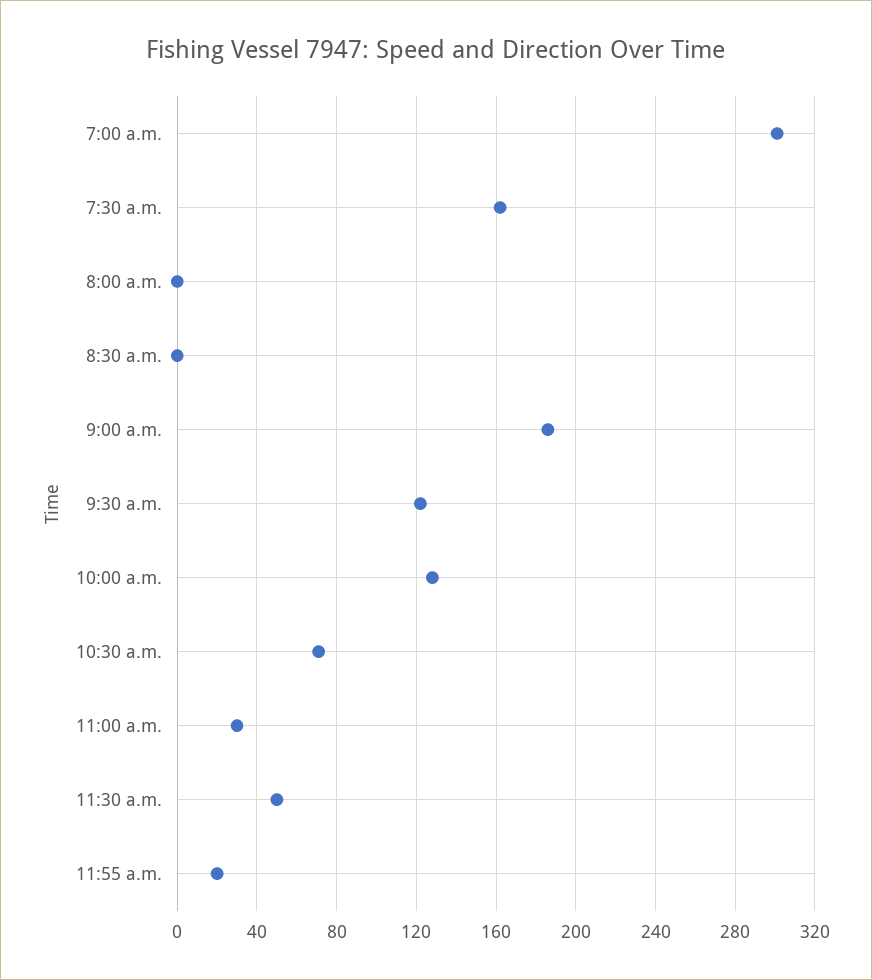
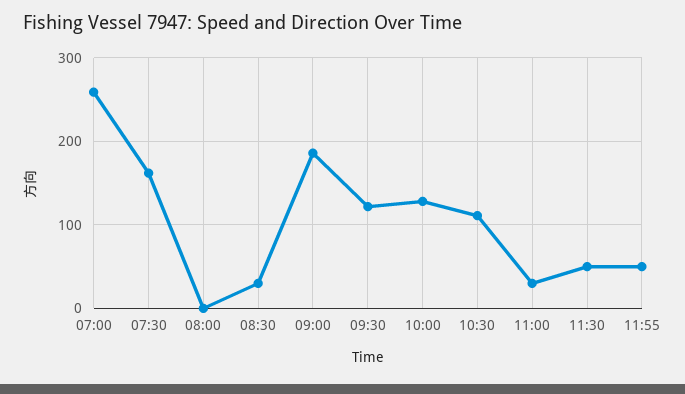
7:00 a.m.: 300 -> 260
8:30 a.m.: 0 -> 30
10:30 a.m.: 70 -> 110
11:55 a.m.: 20 -> 50

